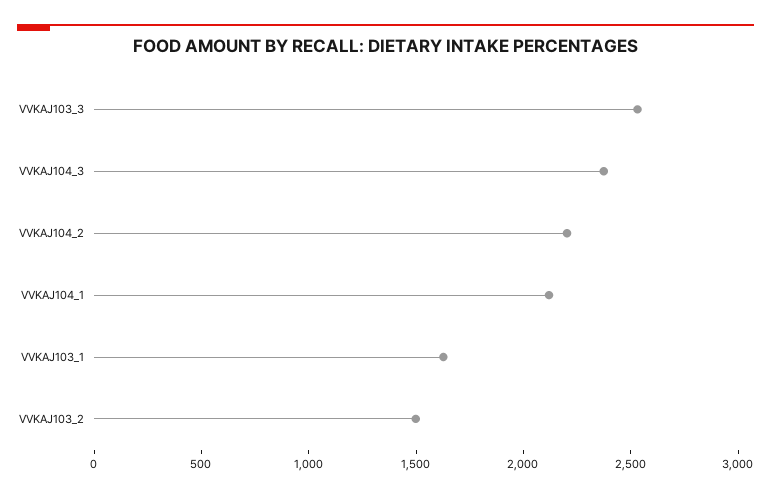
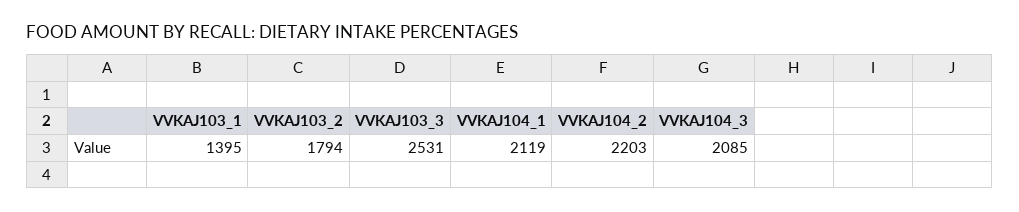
VVKAJ104_3: 2400 -> 2085
VVKAJ103_1: 1600 -> 1395
VVKAJ103_2: 1500 -> 1794

